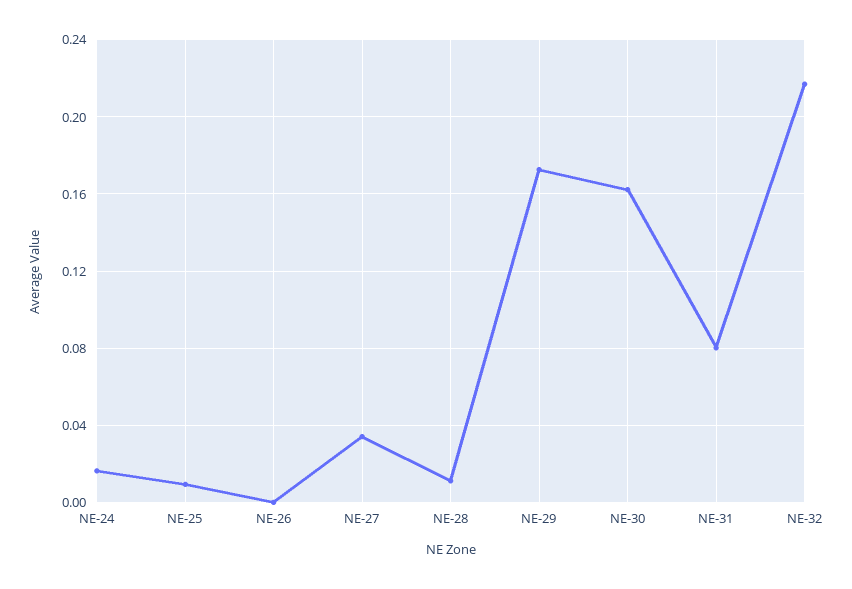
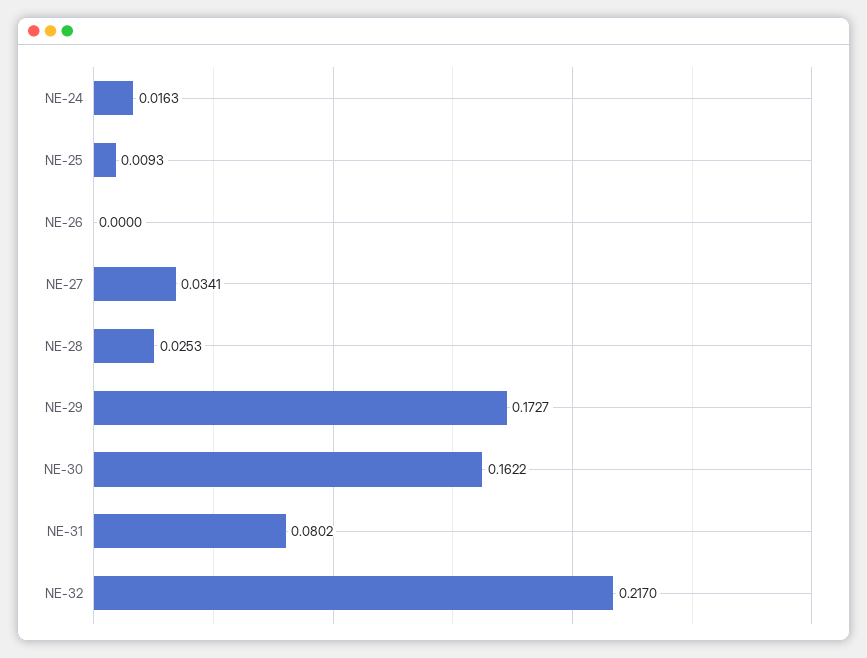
NE-28: 0.01 -> 0.0253

